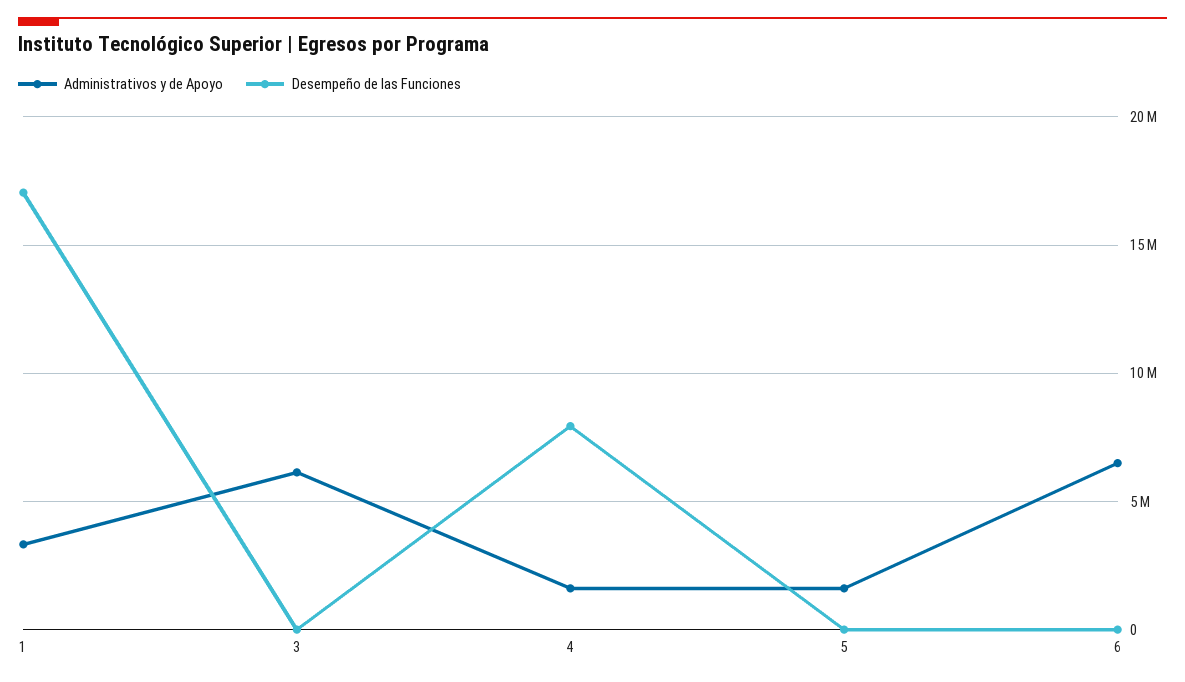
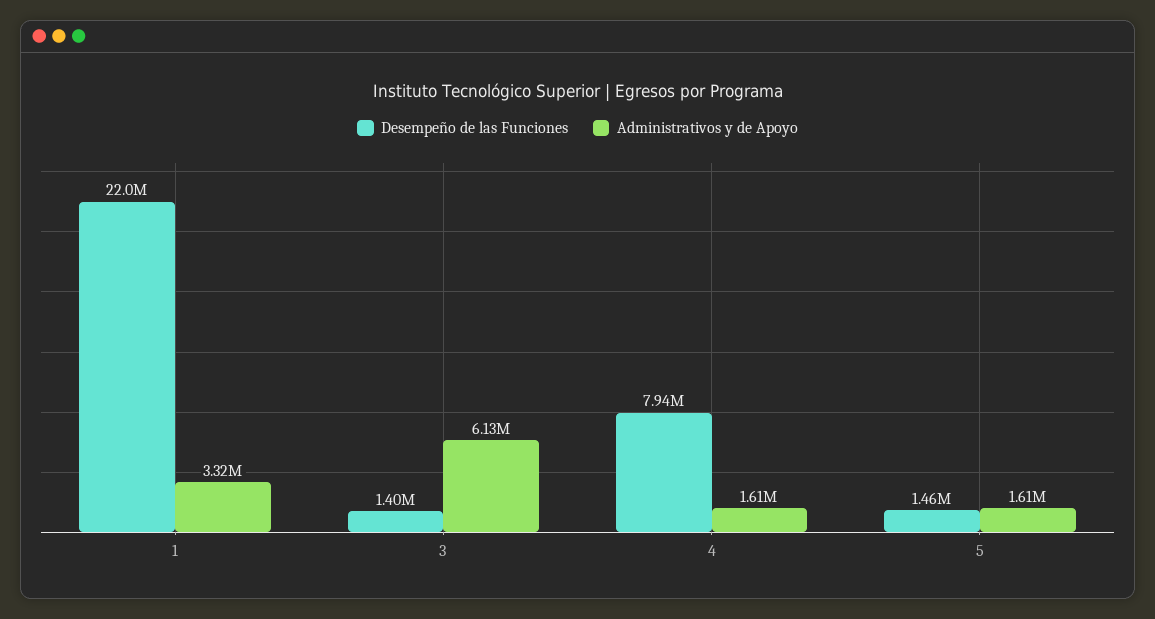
Desempeño de las Funciones, 1: 17000000 -> 22000000
Desempeño de las Funciones, 3: 0 -> 1400000
Desempeño de las Funciones, 5: 0 -> 1460000
Administrativos y de Apoyo, 6: 6500000 -> none
Desempeño de las Funciones, 6: 0 -> none

